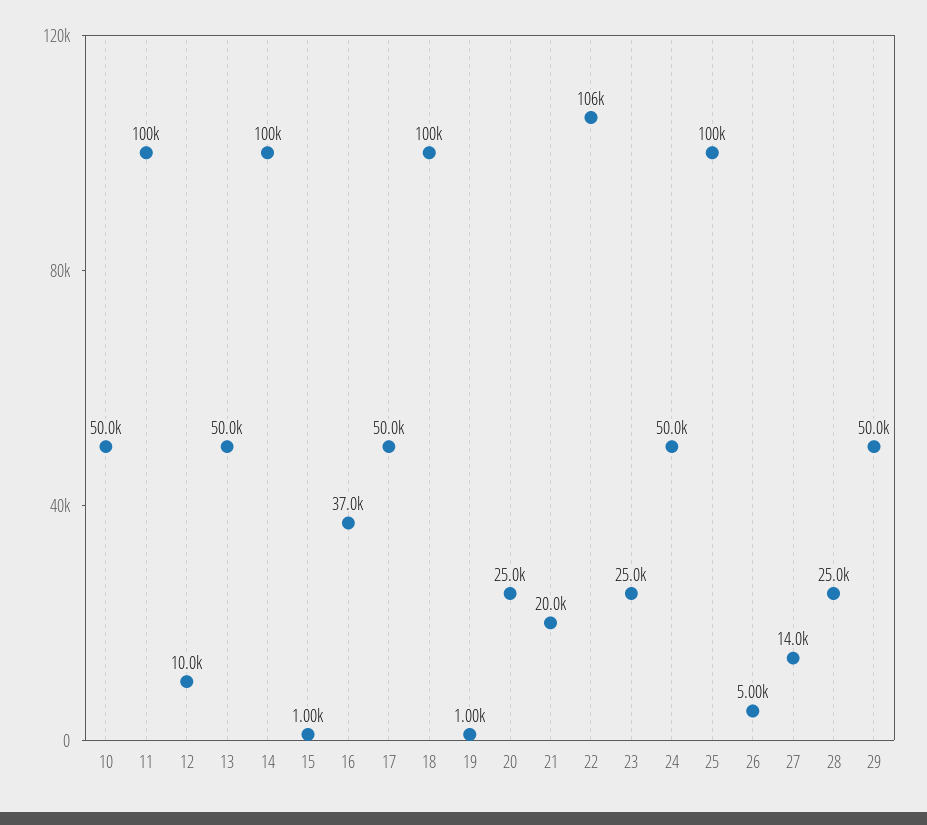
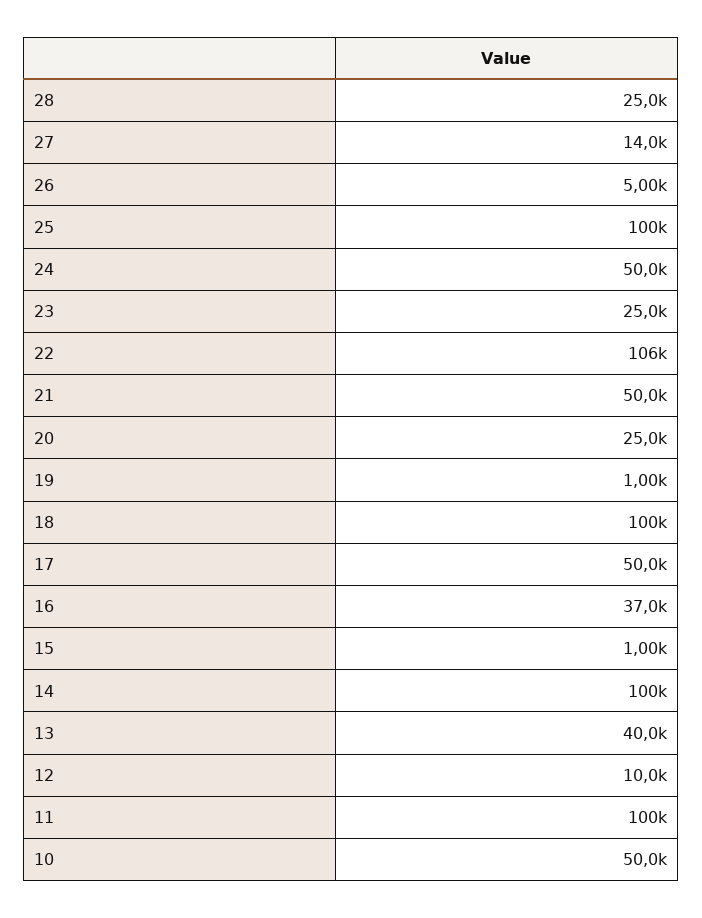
13: 50000 -> 40000
21: 20000 -> 50000
29: 50000 -> none

